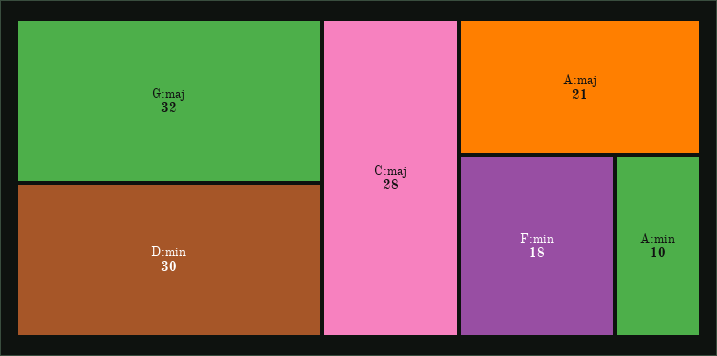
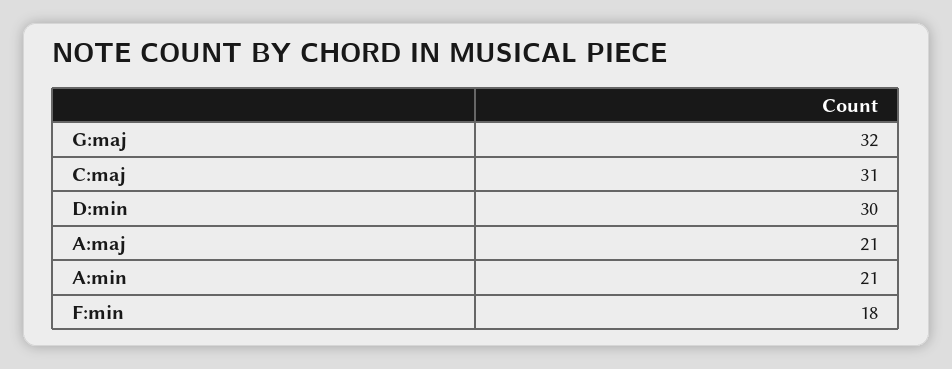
C:maj: 28 -> 31
A:min: 10 -> 21

